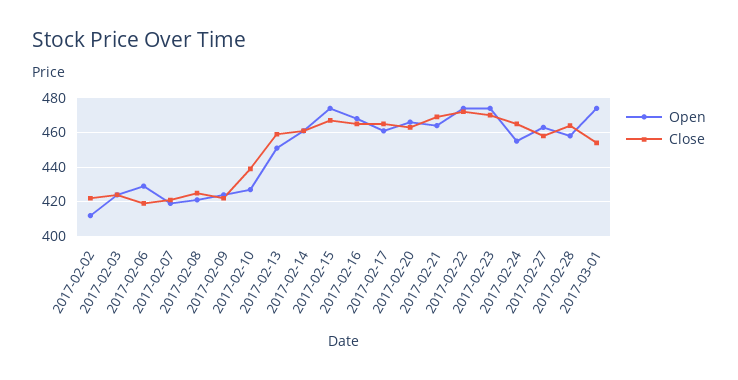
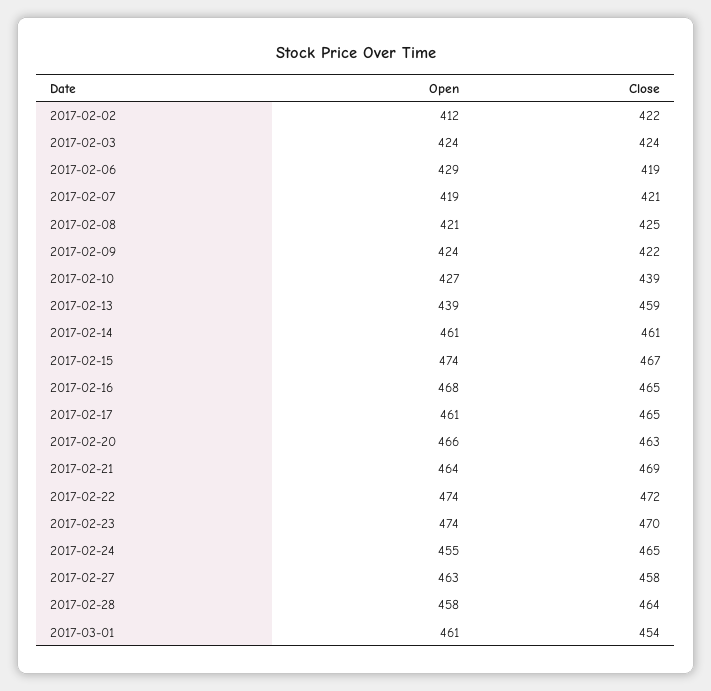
Open, 2017-02-13: 450 -> 439
Open, 2017-03-01: 475 -> 461

